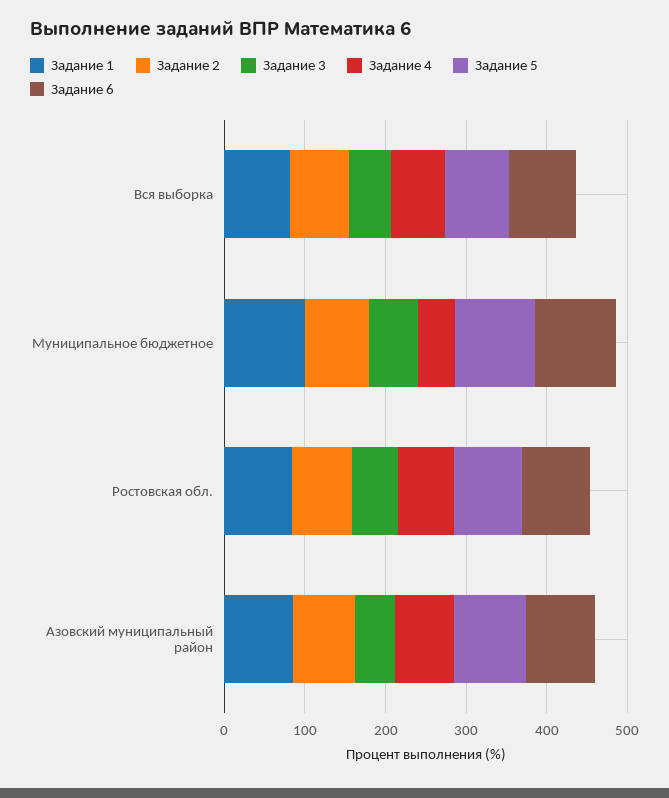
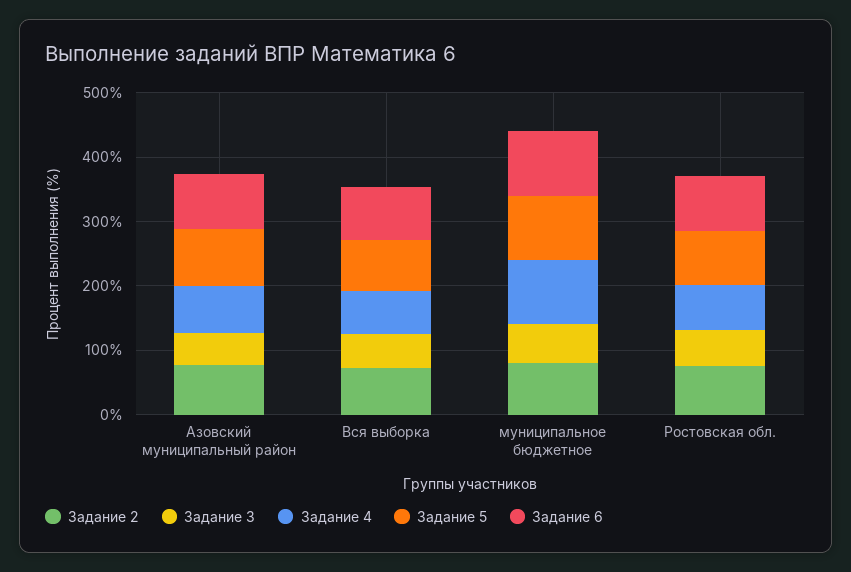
Задание 1, Вся выборка: 80 -> none
Задание 1, Муниципальное бюджетное: 100 -> none
Задание 4, Муниципальное бюджетное: 40 -> 100
Задание 1, Ростовская обл.: 80 -> none
Задание 1, Азовский муниципальный район: 80 -> none

